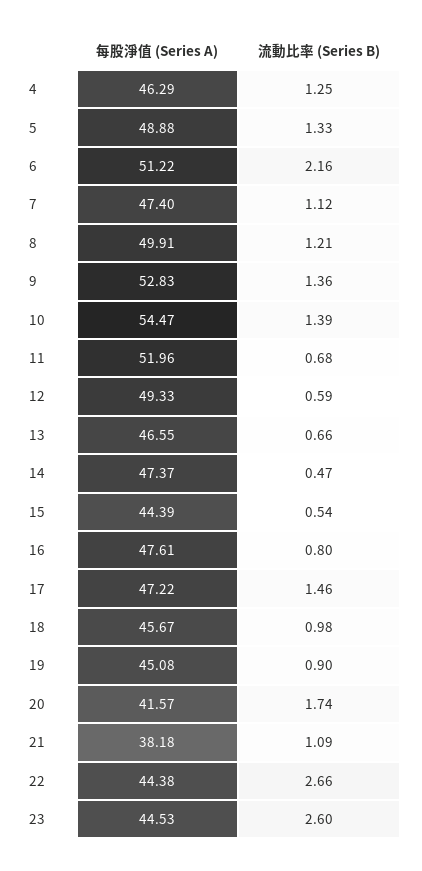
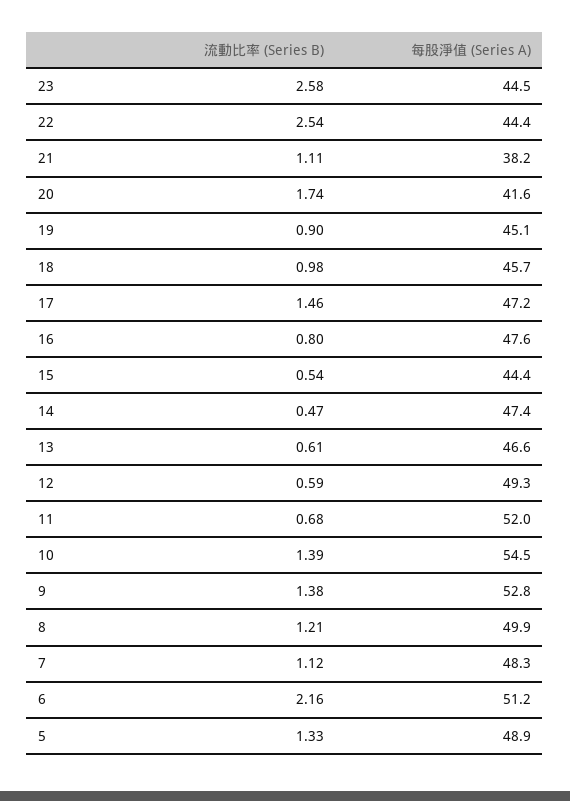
每股淨值 (Series A), 4: 46.29 -> none
流動比率 (Series B), 4: 1.25 -> none
每股淨值 (Series A), 7: 47.4 -> 48.3
流動比率 (Series B), 9: 1.36 -> 1.38
流動比率 (Series B), 13: 0.66 -> 0.61
流動比率 (Series B), 21: 1.09 -> 1.11
流動比率 (Series B), 22: 2.66 -> 2.54
流動比率 (Series B), 23: 2.6 -> 2.58

